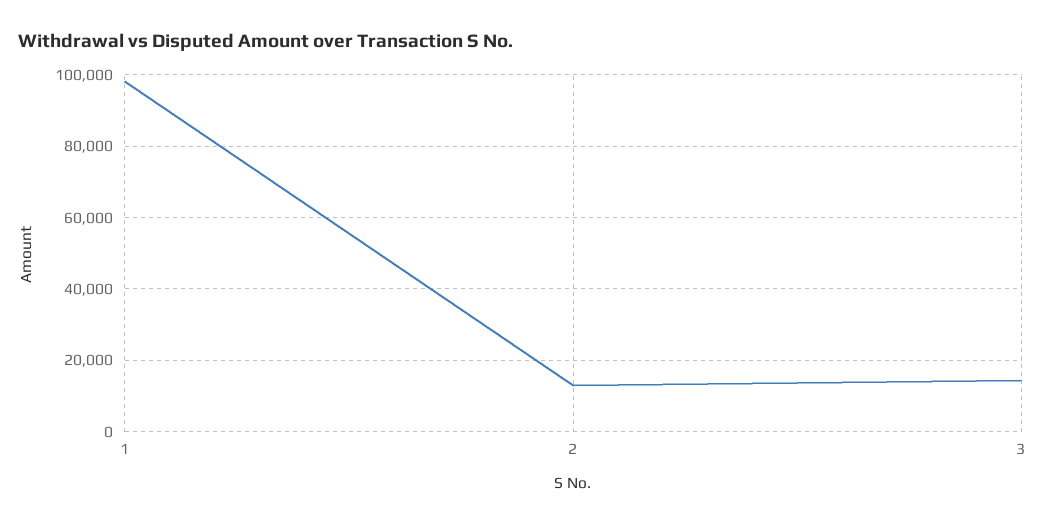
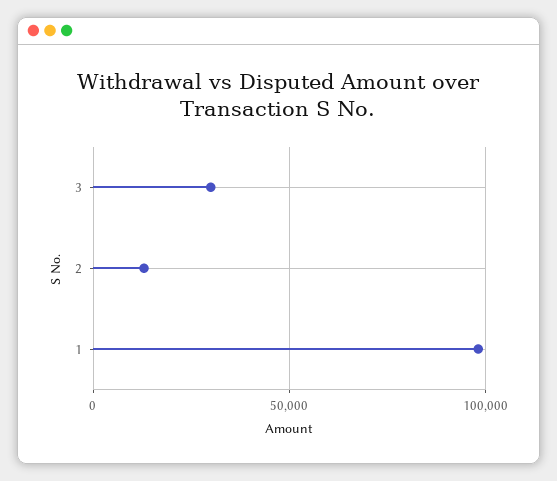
3: 14000 -> 30000

